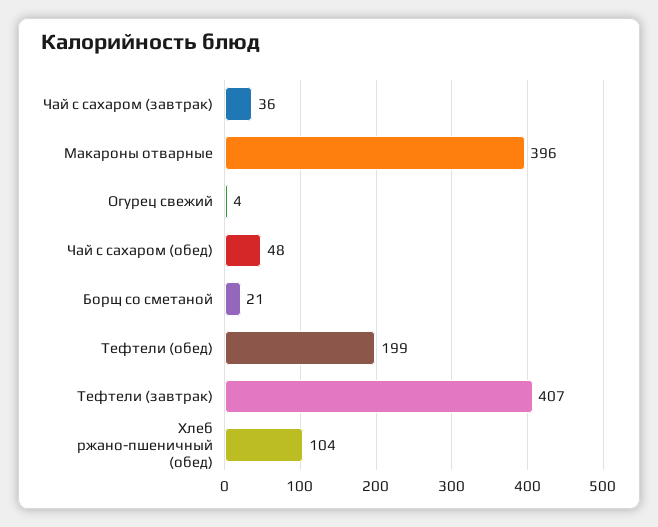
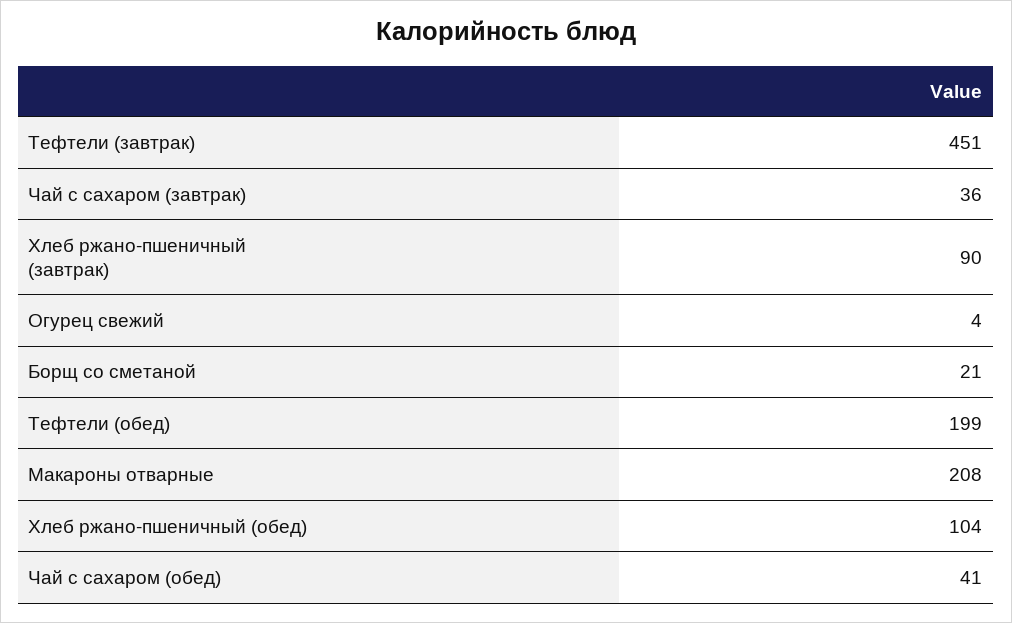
Макароны отварные: 396 -> 208
Чай с сахаром (обед): 48 -> 41
Тефтели (завтрак): 407 -> 451
Хлеб ржано-пшеничный (завтрак): none -> 90

